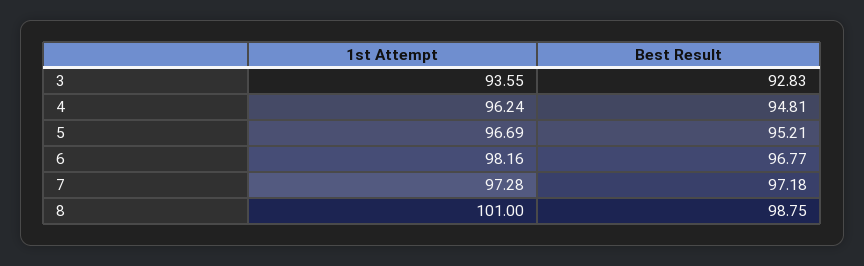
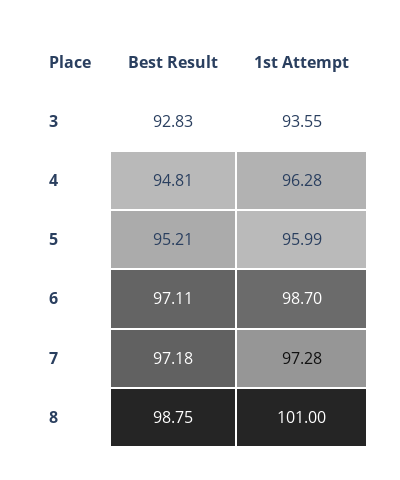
1st Attempt, 4: 96.24 -> 96.28
1st Attempt, 5: 96.69 -> 95.99
1st Attempt, 6: 98.16 -> 98.7
Best Result, 6: 96.77 -> 97.11

